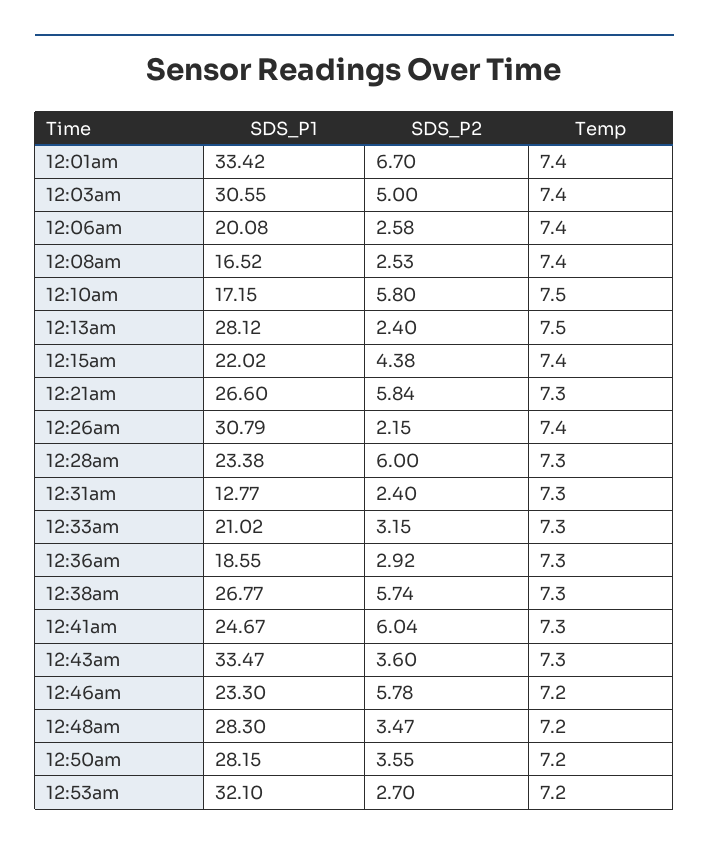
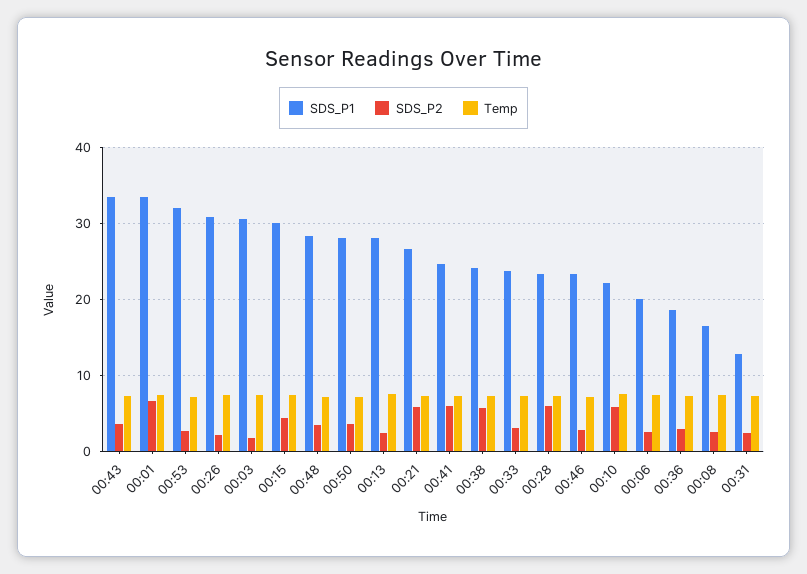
SDS_P2, 12:03am: 5 -> 2
SDS_P1, 12:10am: 17.15 -> 22
SDS_P1, 12:15am: 22.02 -> 30
SDS_P1, 12:33am: 21.02 -> 24
SDS_P1, 12:38am: 26.77 -> 24
SDS_P2, 12:46am: 5.78 -> 3

